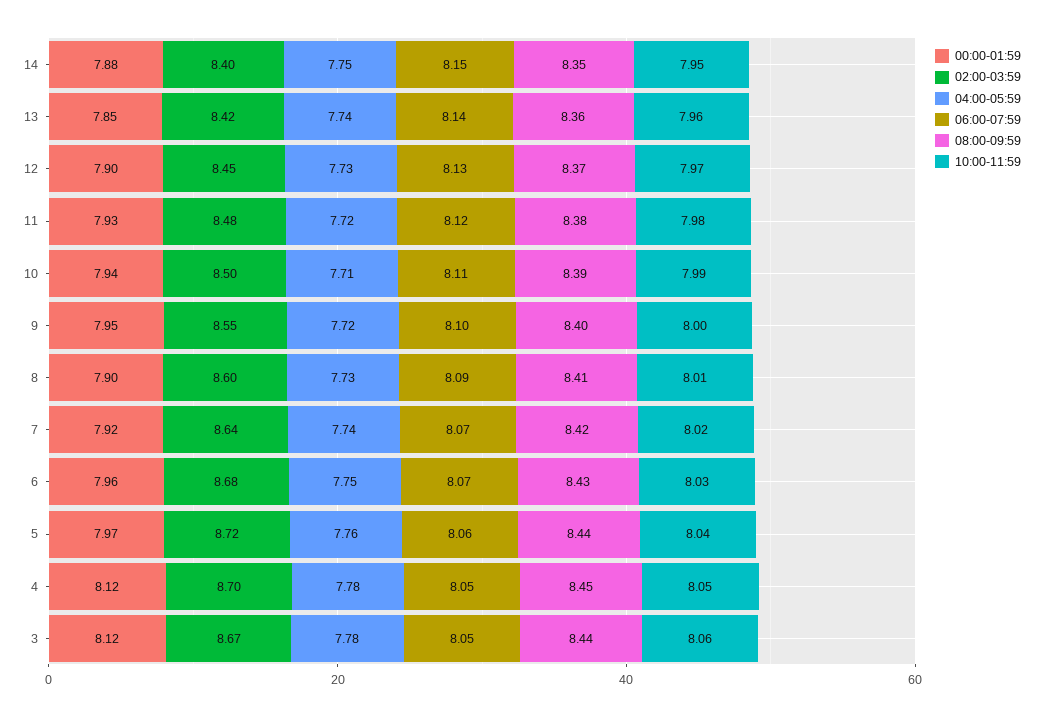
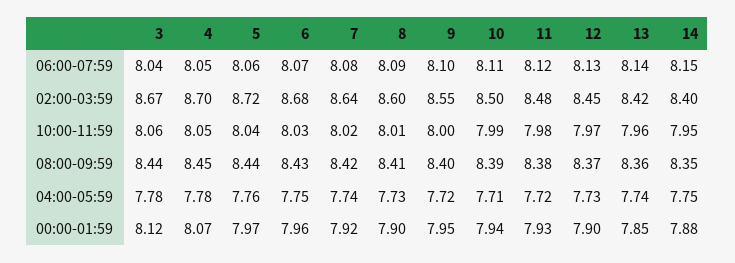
06:00-07:59, 7: 8.07 -> 8.08
00:00-01:59, 4: 8.12 -> 8.07
06:00-07:59, 3: 8.05 -> 8.04

